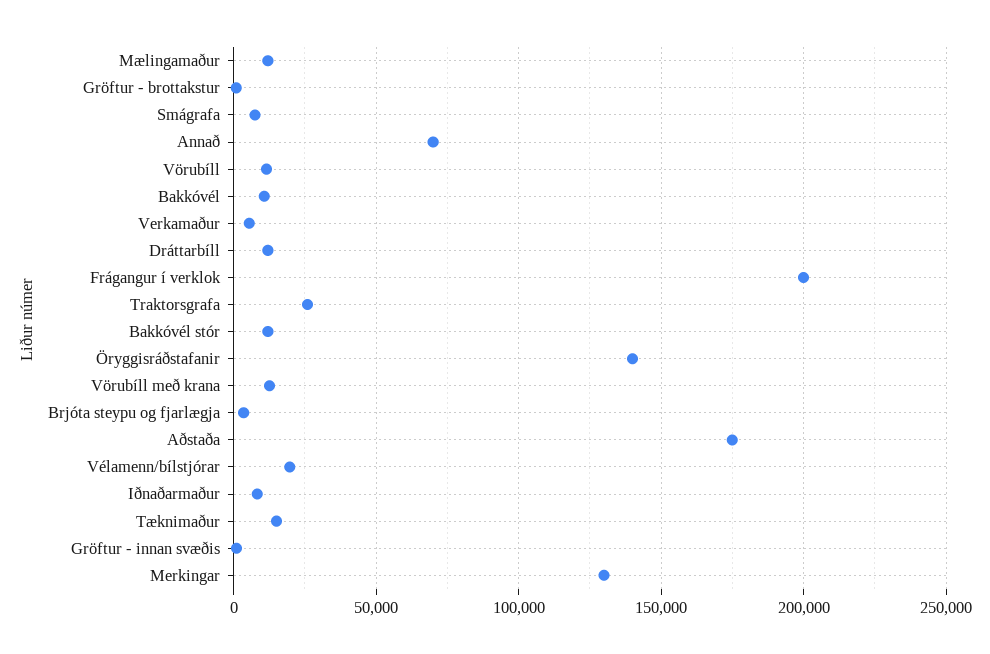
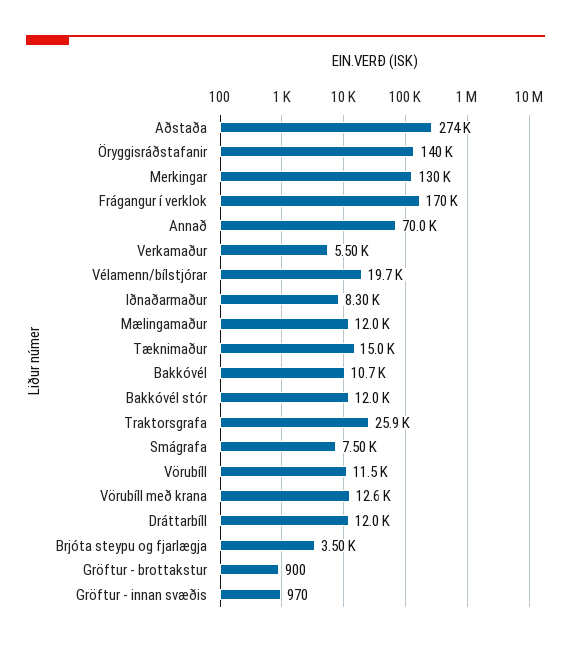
Frágangur í verklok: 200000 -> 170000
Aðstaða: 175000 -> 274000

